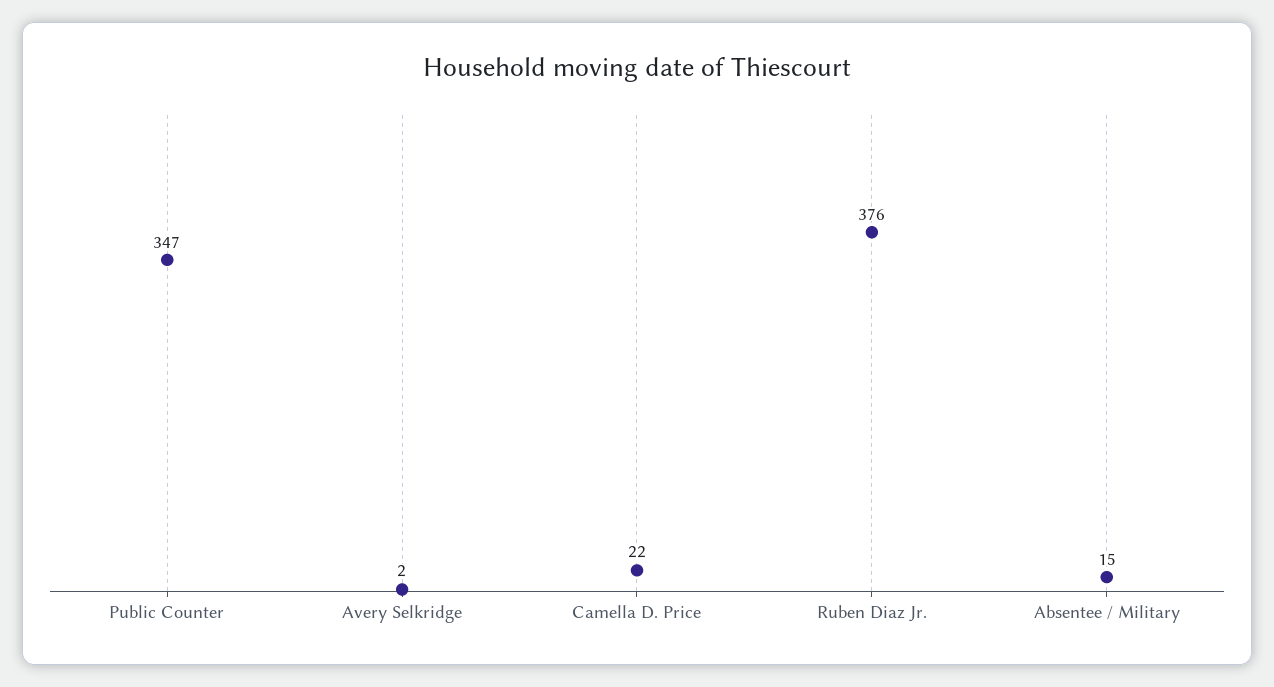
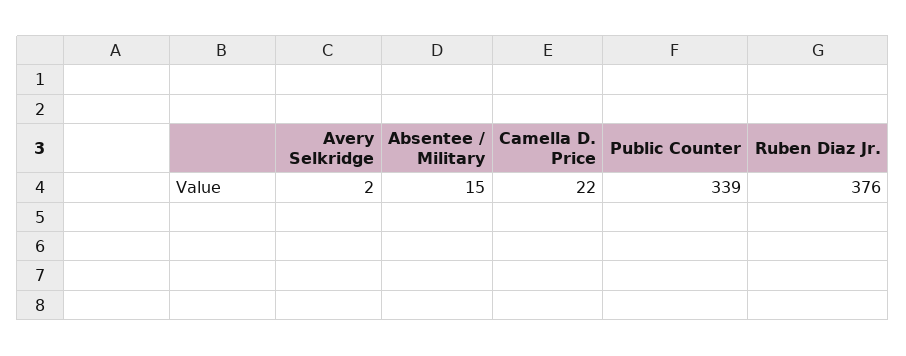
Public Counter: 347 -> 339

